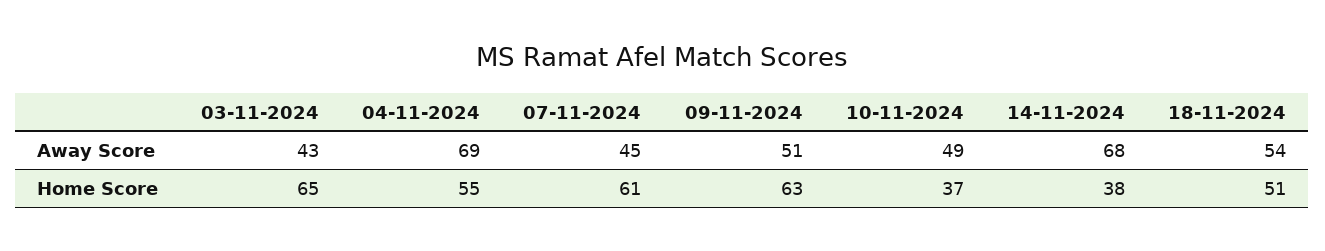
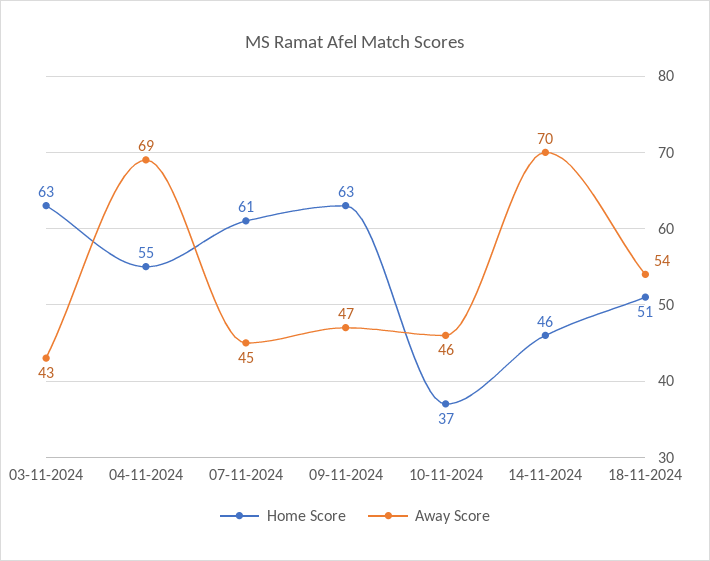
Away Score, 09-11-2024: 51 -> 47
Away Score, 10-11-2024: 49 -> 46
Away Score, 14-11-2024: 68 -> 70
Home Score, 03-11-2024: 65 -> 63
Home Score, 14-11-2024: 38 -> 46

